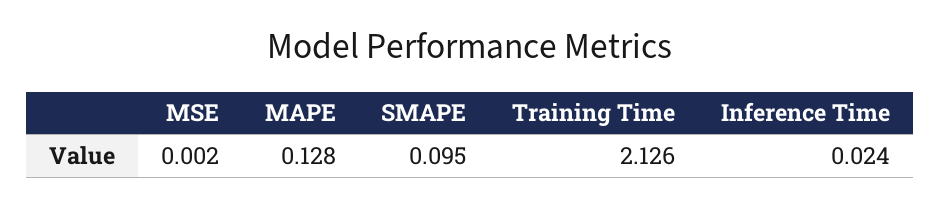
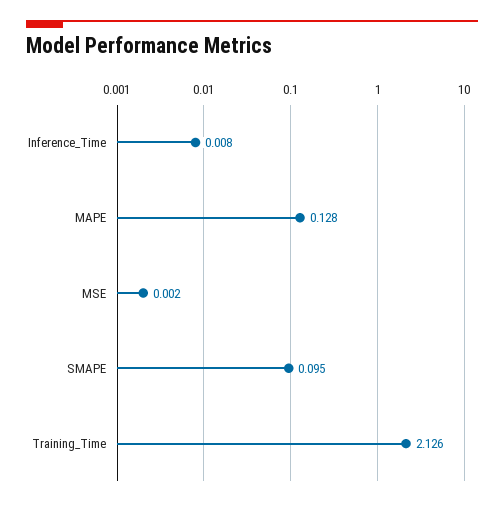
Inference Time: 0.024 -> 0.008

